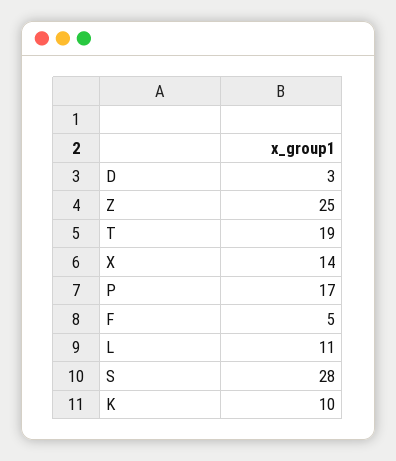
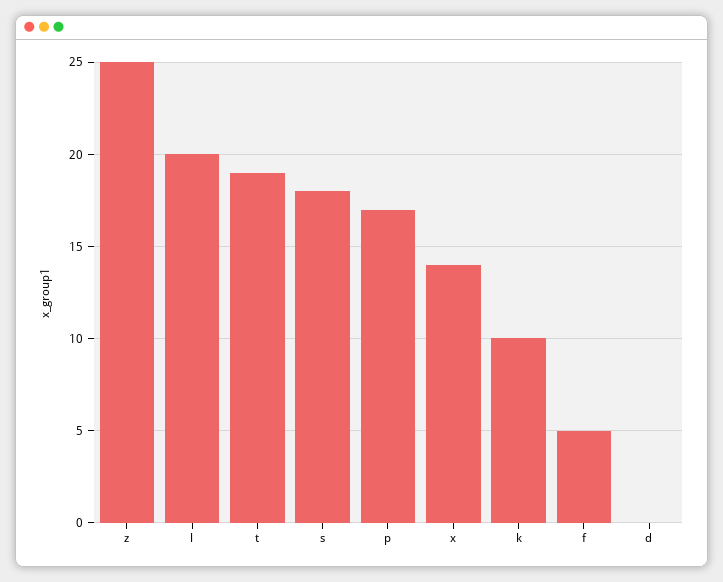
D: 3 -> 0
L: 11 -> 20
S: 28 -> 18

